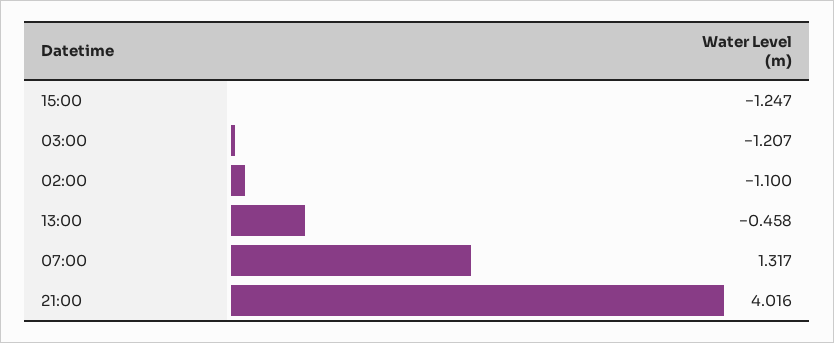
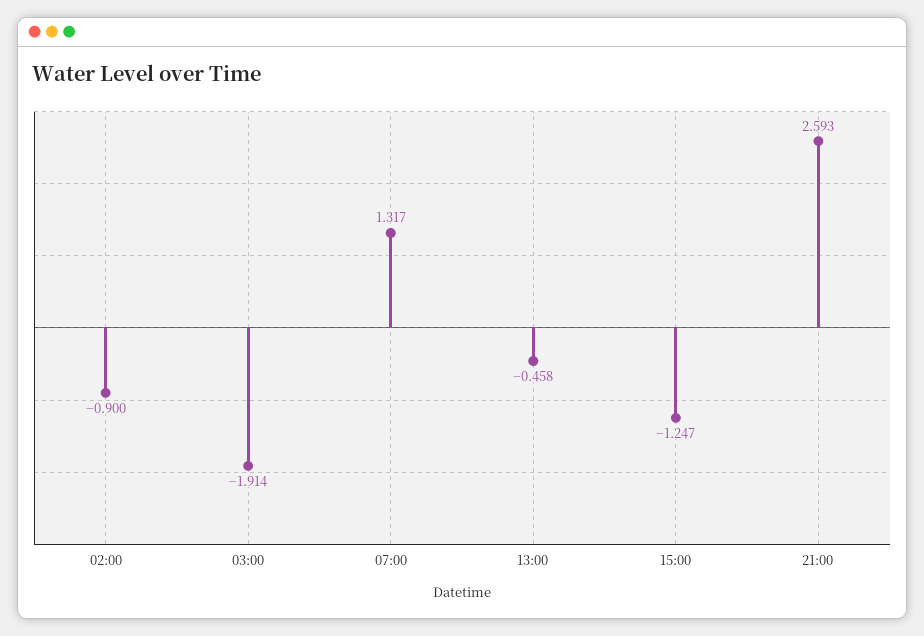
03:00: -1.207 -> -1.914
02:00: -1.1 -> -0.9
21:00: 4.016 -> 2.593

